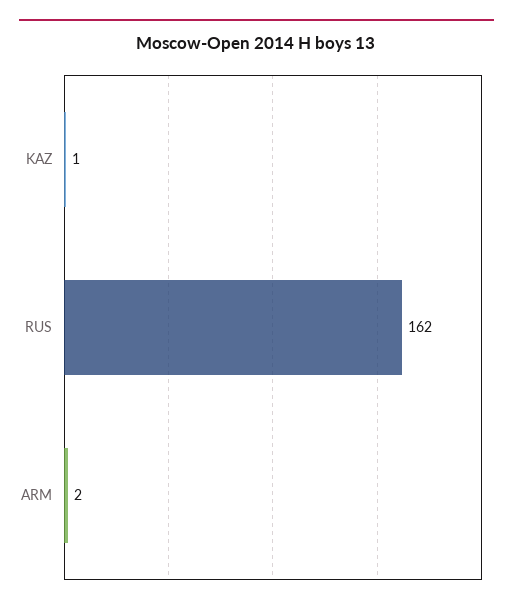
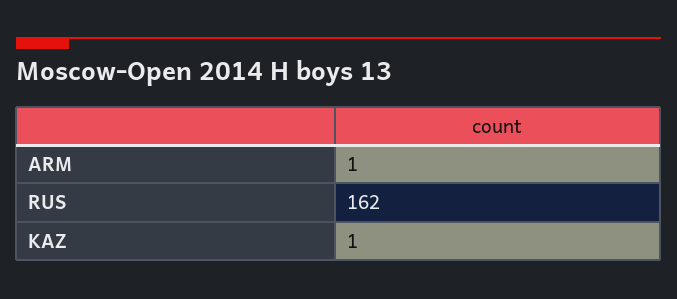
ARM: 2 -> 1

